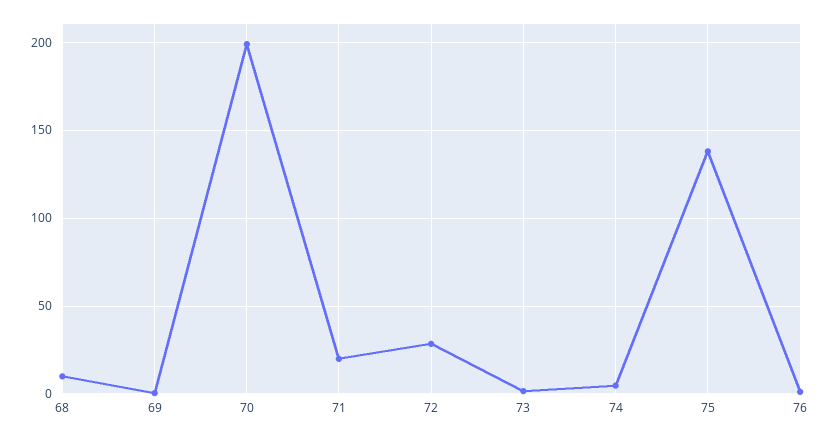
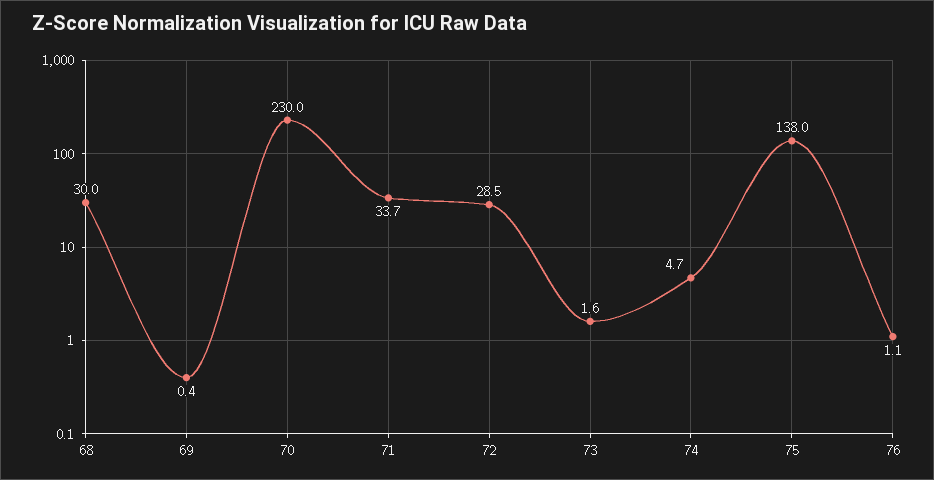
68: 10 -> 30
70: 200 -> 230
71: 20 -> 33.7

